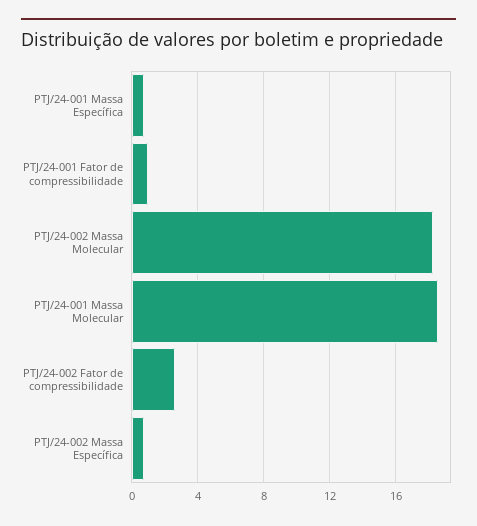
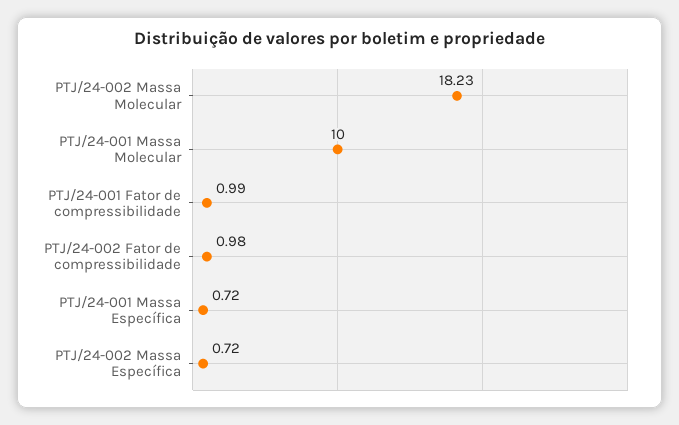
PTJ/24-001 Massa Molecular: 18.5 -> 10
PTJ/24-002 Fator de compressibilidade: 2.5 -> 0.98

